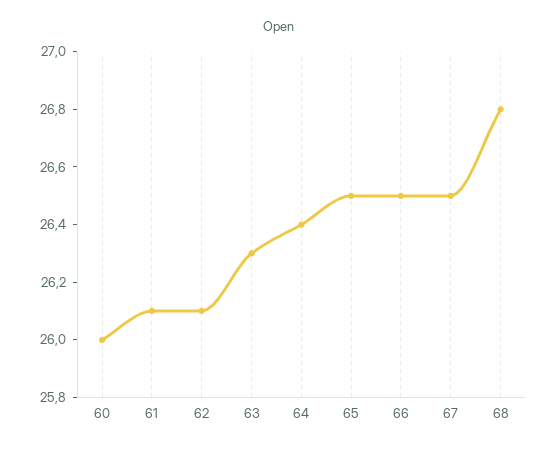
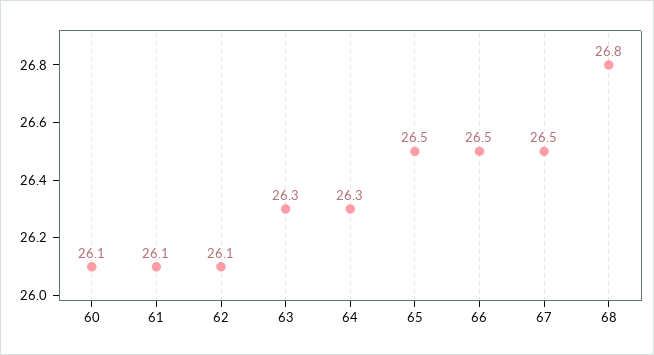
60: 26 -> 26.1
64: 26.4 -> 26.3

